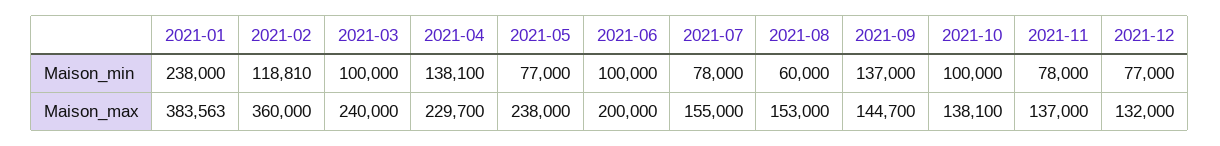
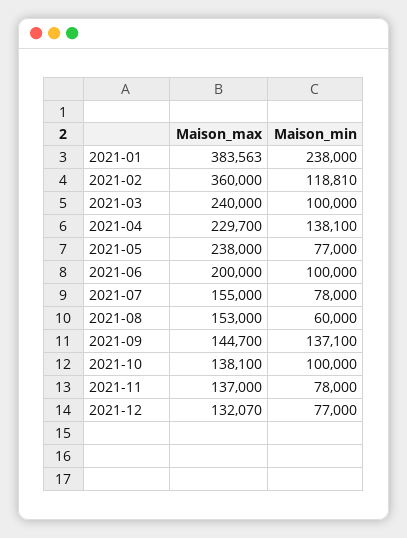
2021-09, Maison_min: 137000 -> 137100
2021-12, Maison_max: 132000 -> 132070

